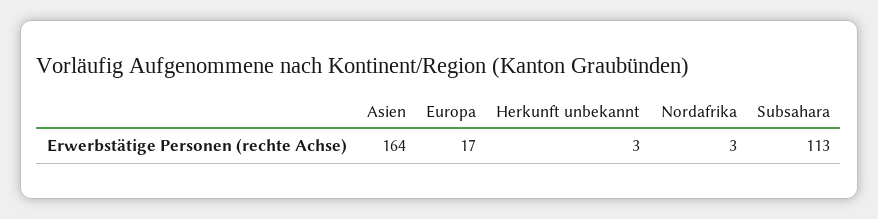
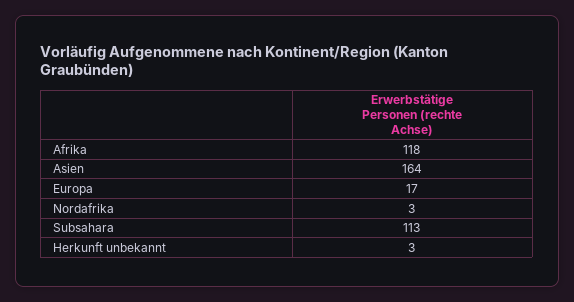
Afrika: none -> 118

